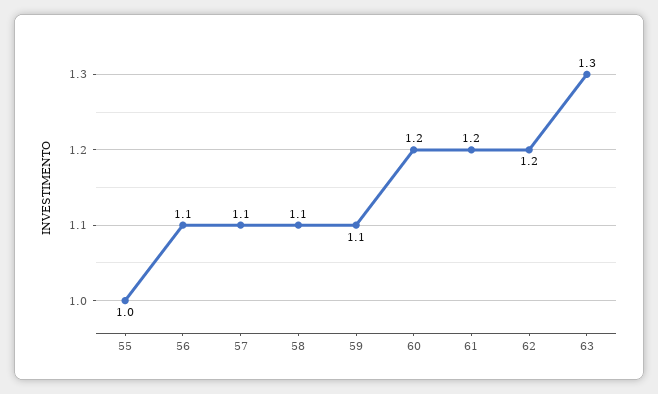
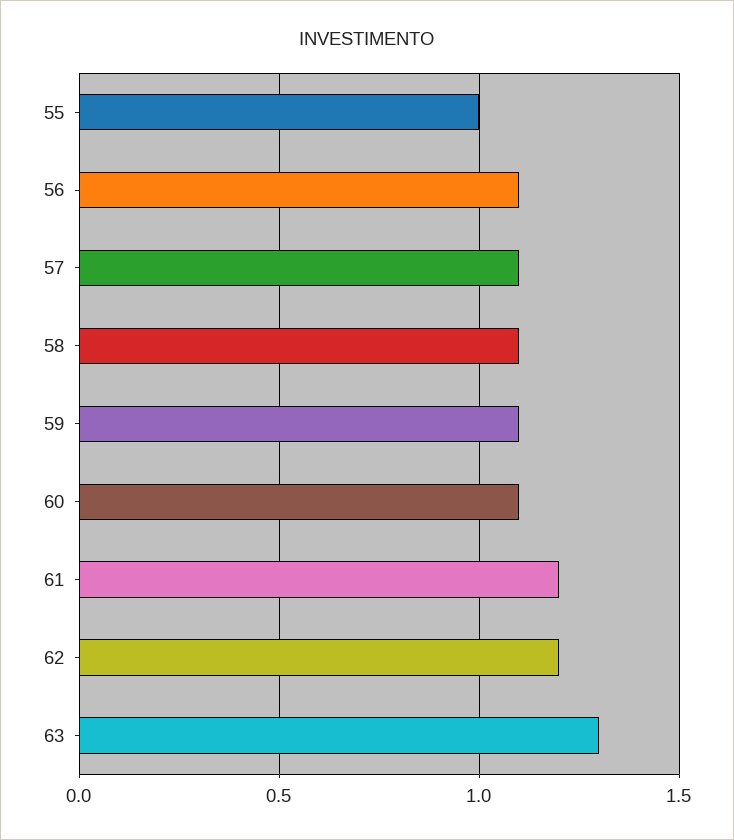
60: 1.2 -> 1.1

